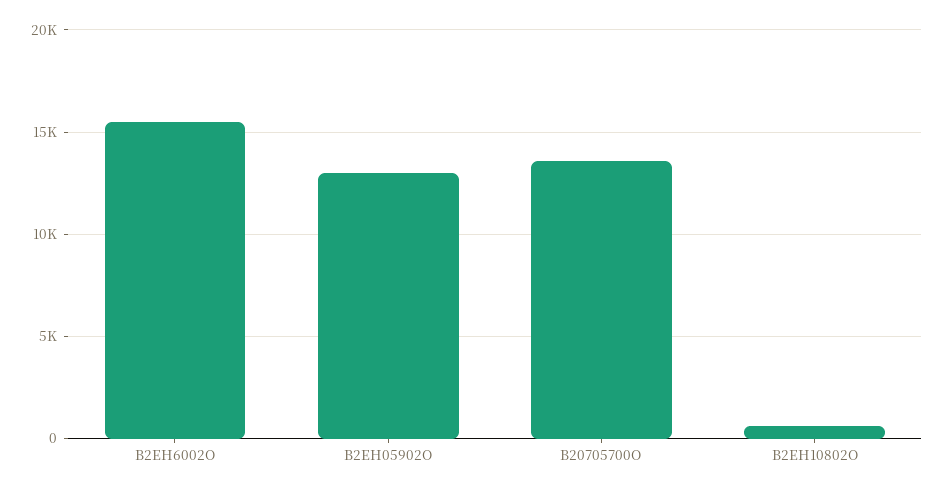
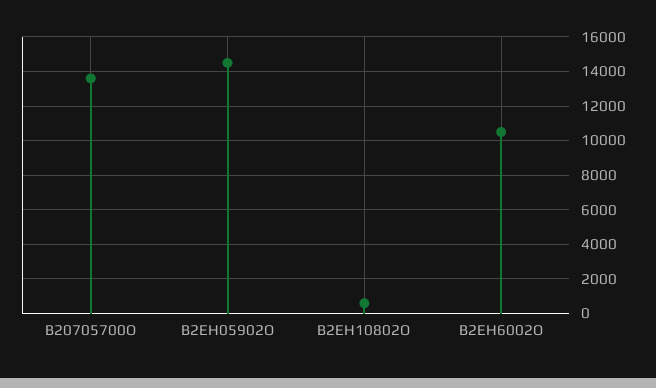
B2EH6002O: 15500 -> 10500
B2EH05902O: 13000 -> 14500

